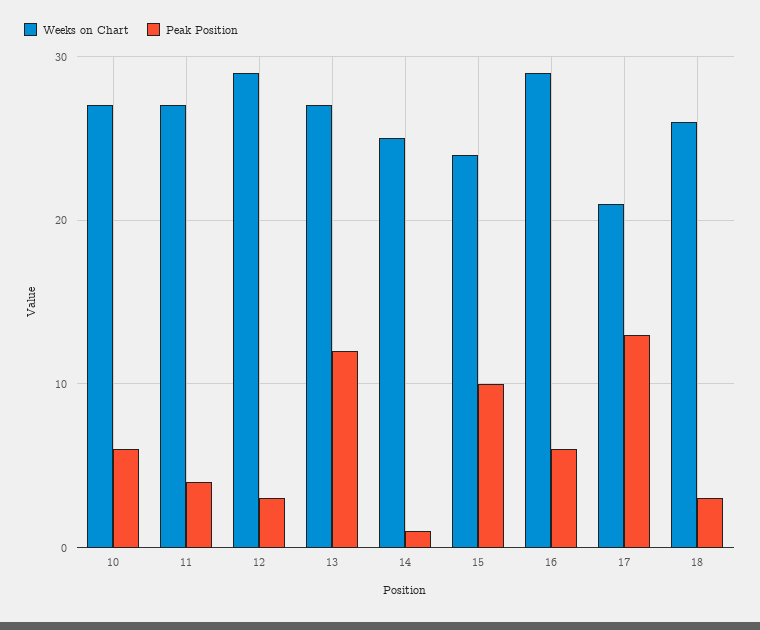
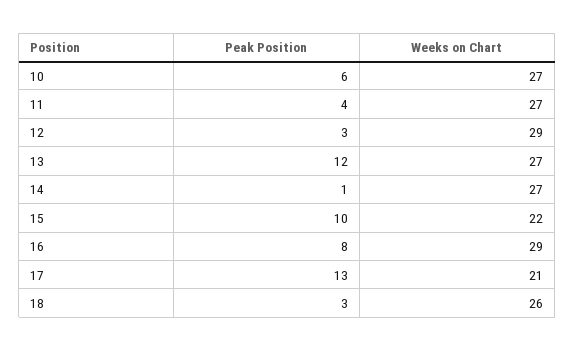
Weeks on Chart, 14: 25 -> 27
Weeks on Chart, 15: 24 -> 22
Peak Position, 16: 6 -> 8

